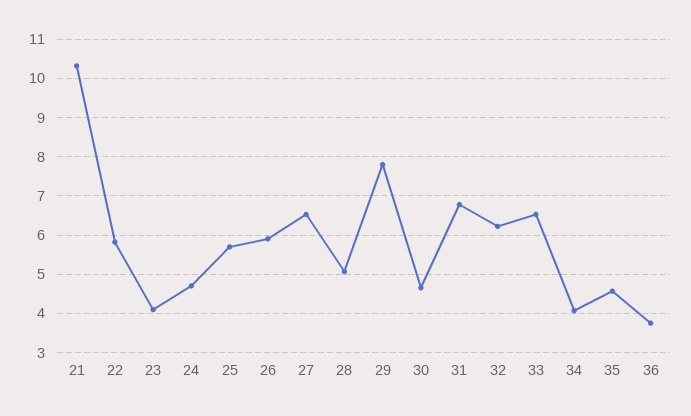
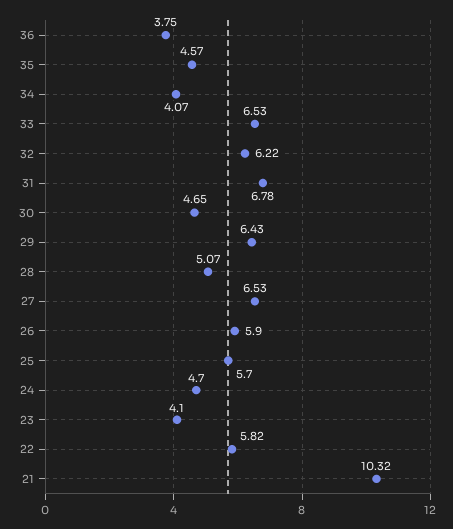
29: 7.8 -> 6.43

